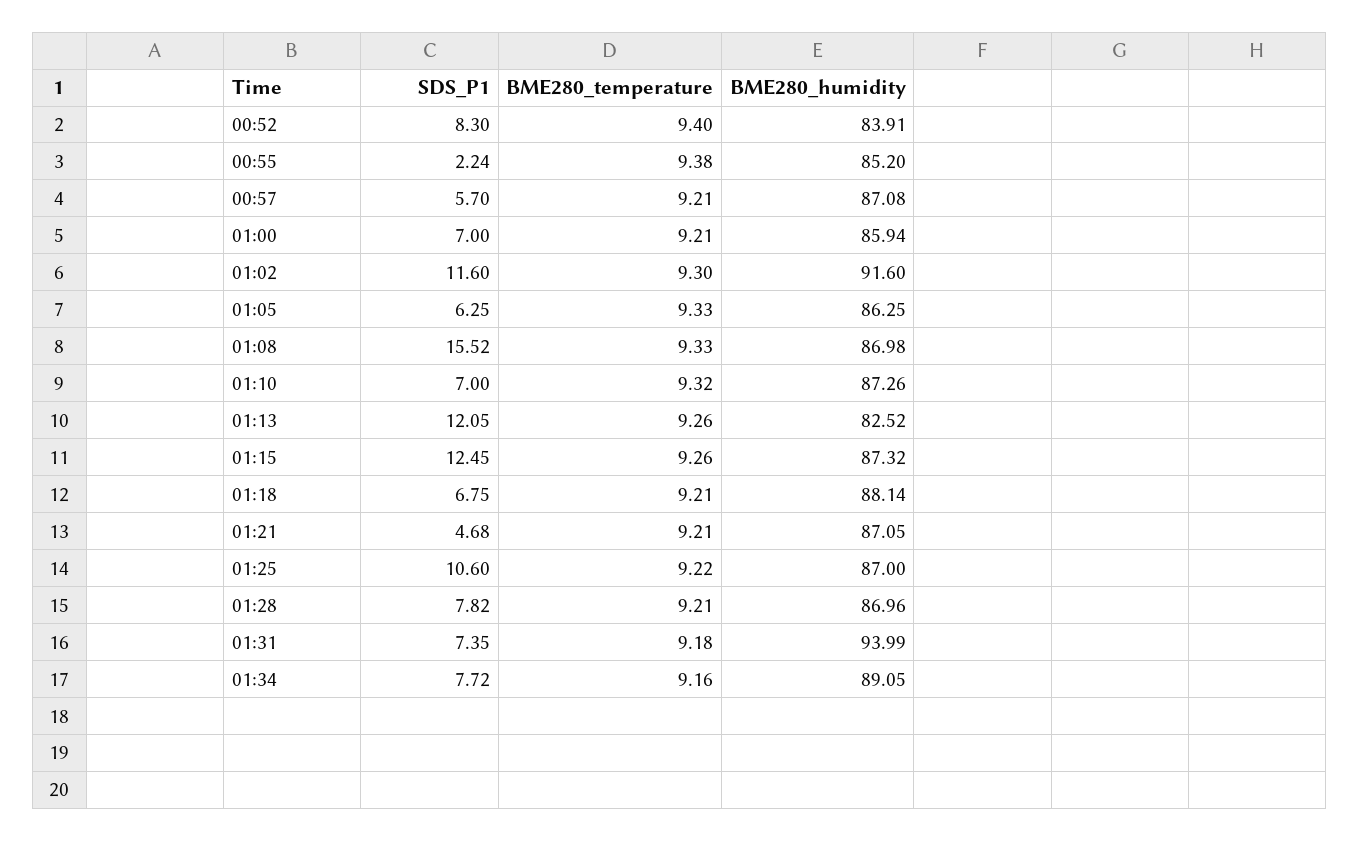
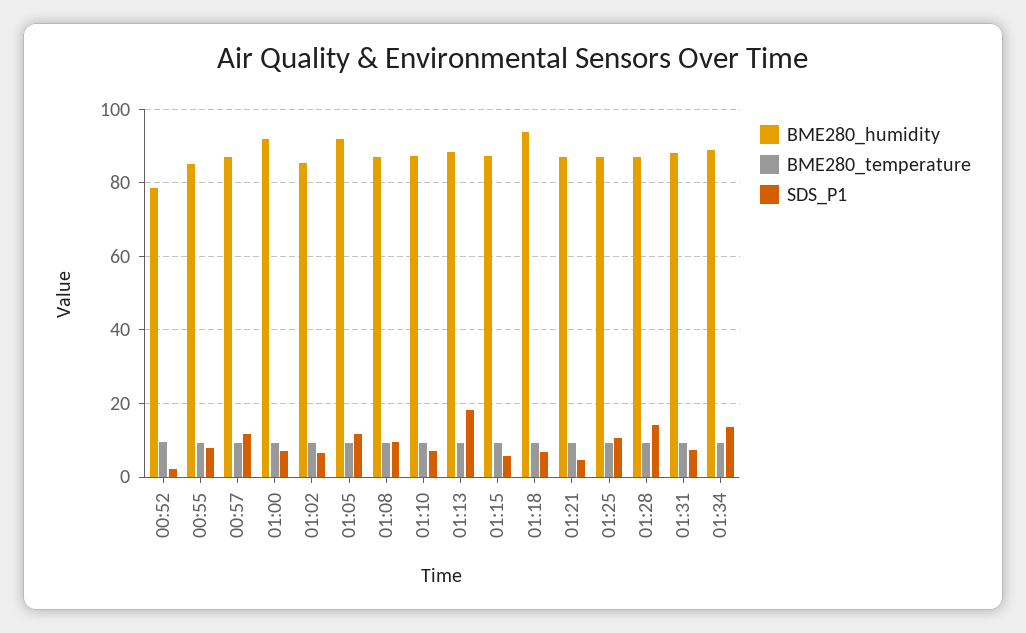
SDS_P1, 00:52: 8.3 -> 2
BME280_humidity, 00:52: 83.91 -> 78
SDS_P1, 00:55: 2.24 -> 8
SDS_P1, 00:57: 5.7 -> 12
BME280_humidity, 01:00: 85.94 -> 92
SDS_P1, 01:02: 11.6 -> 6
BME280_humidity, 01:02: 91.6 -> 86
SDS_P1, 01:05: 6.25 -> 12
BME280_humidity, 01:05: 86.25 -> 92
SDS_P1, 01:08: 15.52 -> 10
SDS_P1, 01:13: 12.05 -> 18
BME280_humidity, 01:13: 82.52 -> 88
SDS_P1, 01:15: 12.45 -> 6
BME280_humidity, 01:18: 88.14 -> 94
SDS_P1, 01:28: 7.82 -> 14
BME280_humidity, 01:31: 93.99 -> 88
SDS_P1, 01:34: 7.72 -> 14

